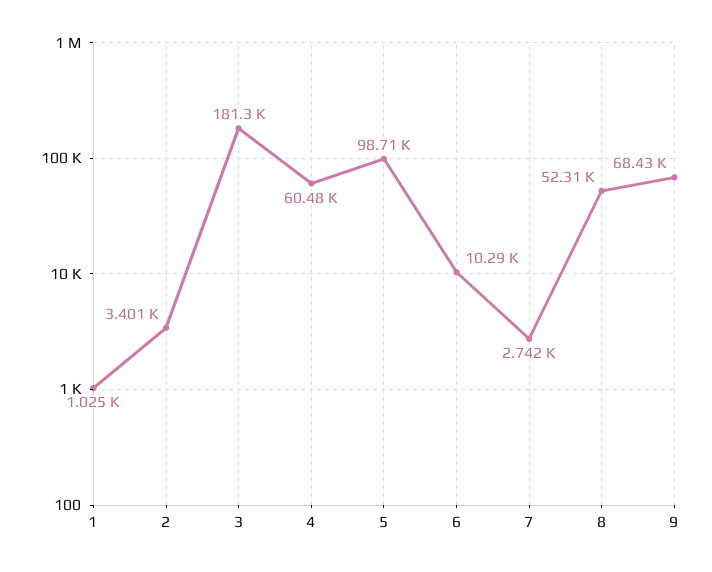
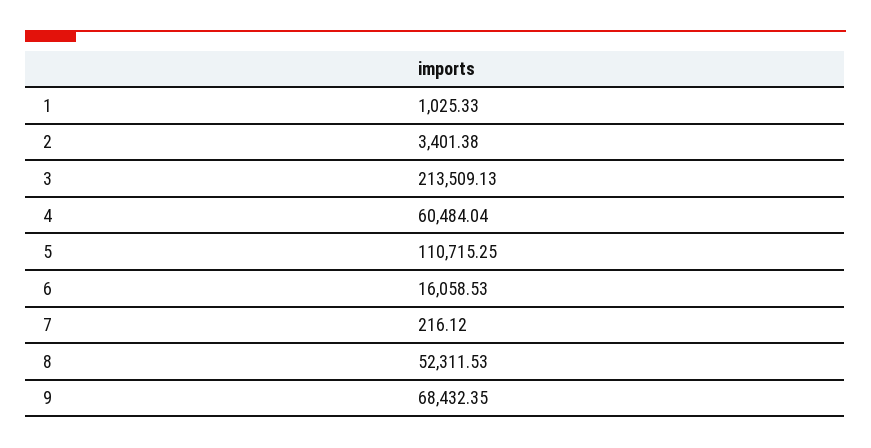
3: 181300 -> 213509.13
5: 98710 -> 110715.25
6: 10290 -> 16058.53
7: 2742 -> 216.12

